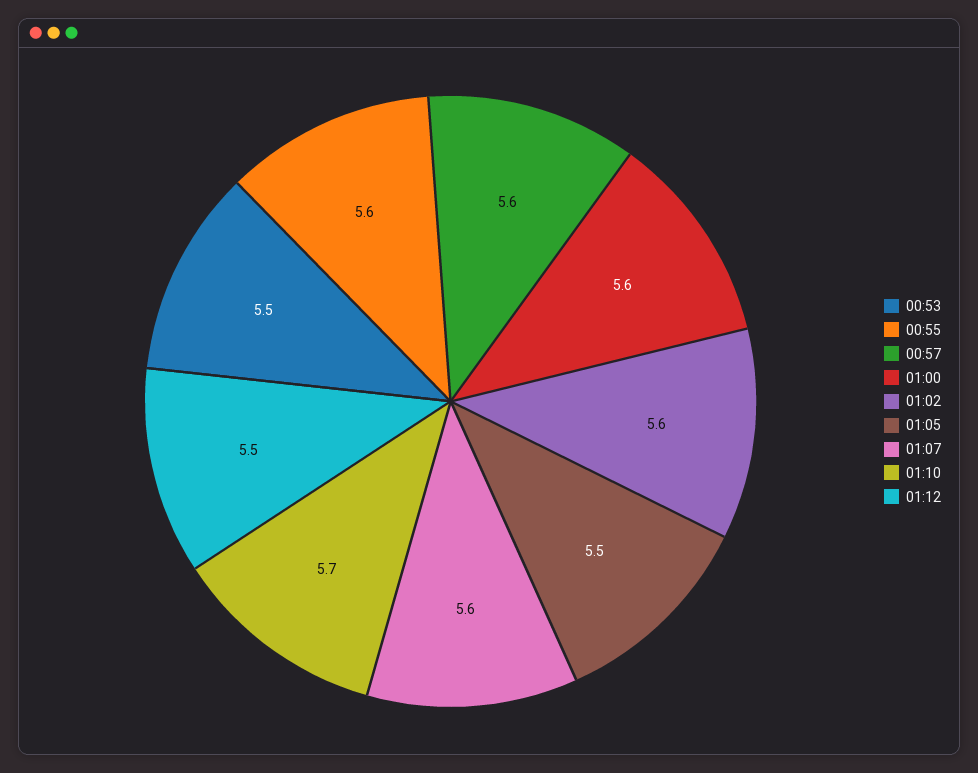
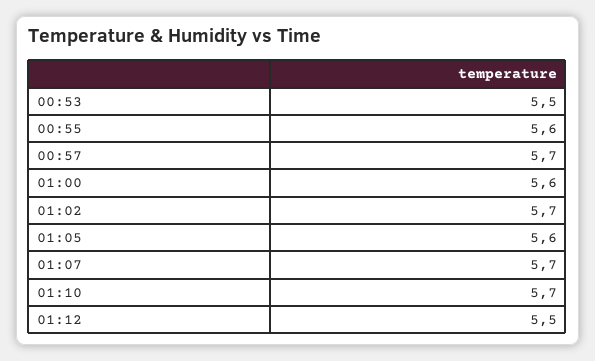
00:57: 5.6 -> 5.7
01:02: 5.6 -> 5.7
01:05: 5.5 -> 5.6
01:07: 5.6 -> 5.7

